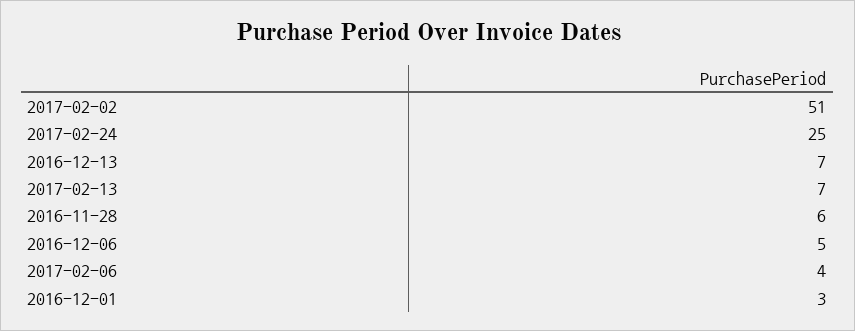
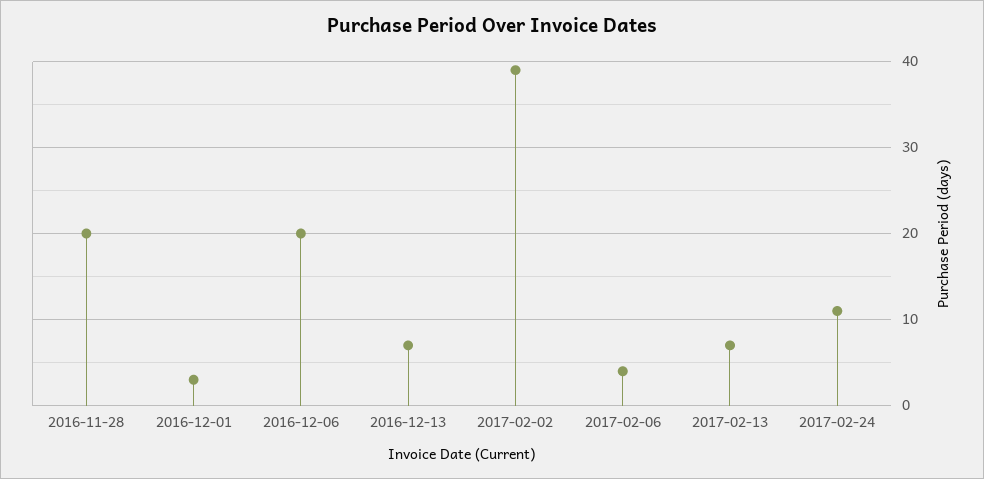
2017-02-02: 51 -> 39
2017-02-24: 25 -> 11
2016-11-28: 6 -> 20
2016-12-06: 5 -> 20

